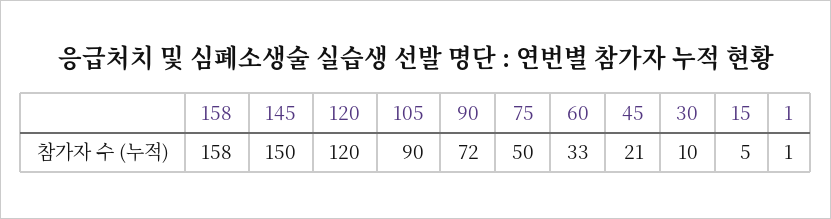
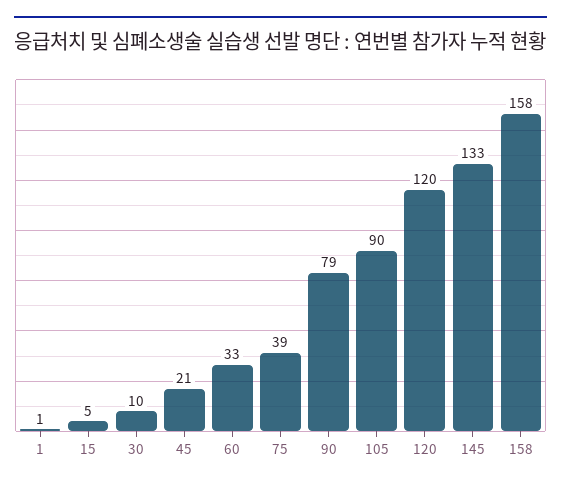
145: 150 -> 133
90: 72 -> 79
75: 50 -> 39

